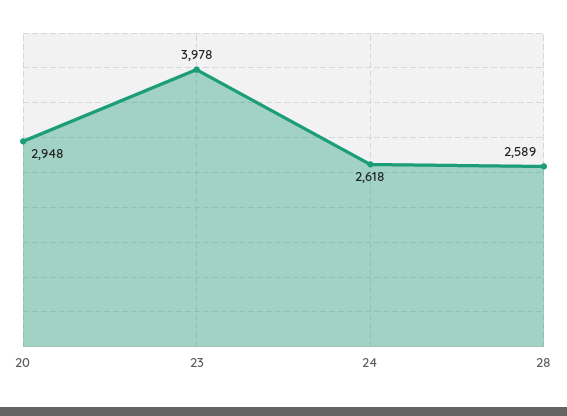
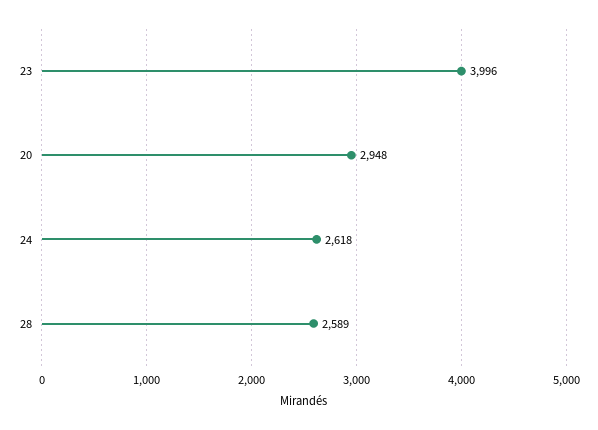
23: 3978 -> 3996

